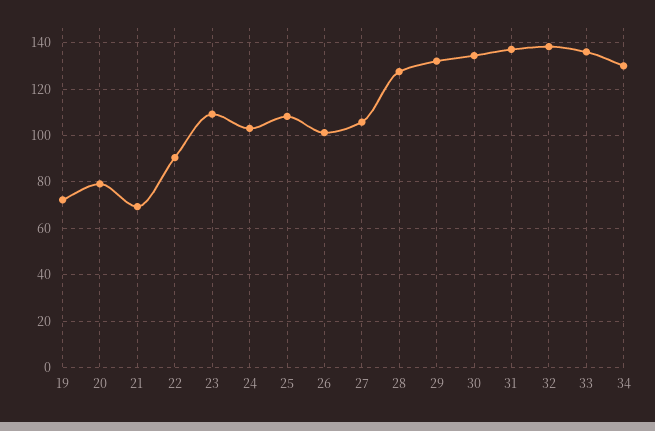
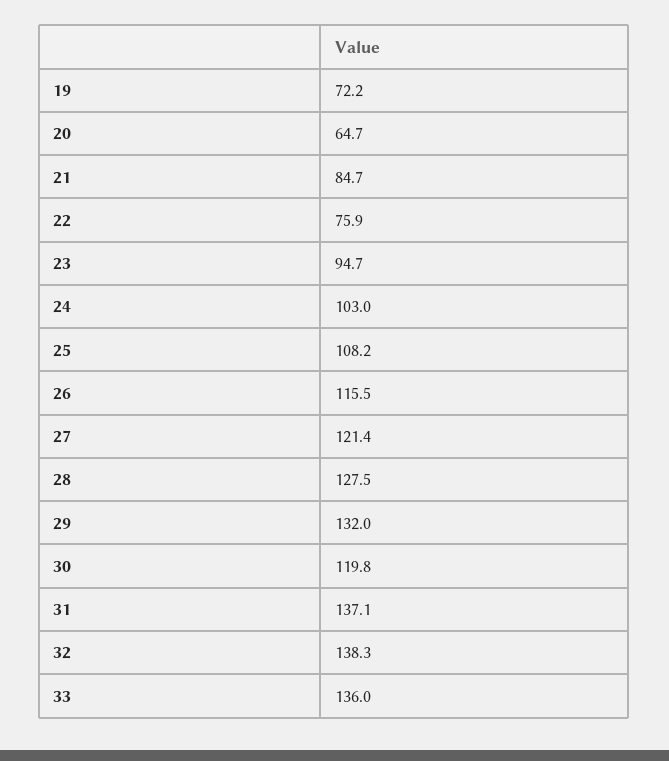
20: 80 -> 64.7
21: 70 -> 84.7
22: 90 -> 75.9
23: 110 -> 94.7
26: 100 -> 115.5
27: 105 -> 121.4
30: 135 -> 119.8
34: 130 -> none

